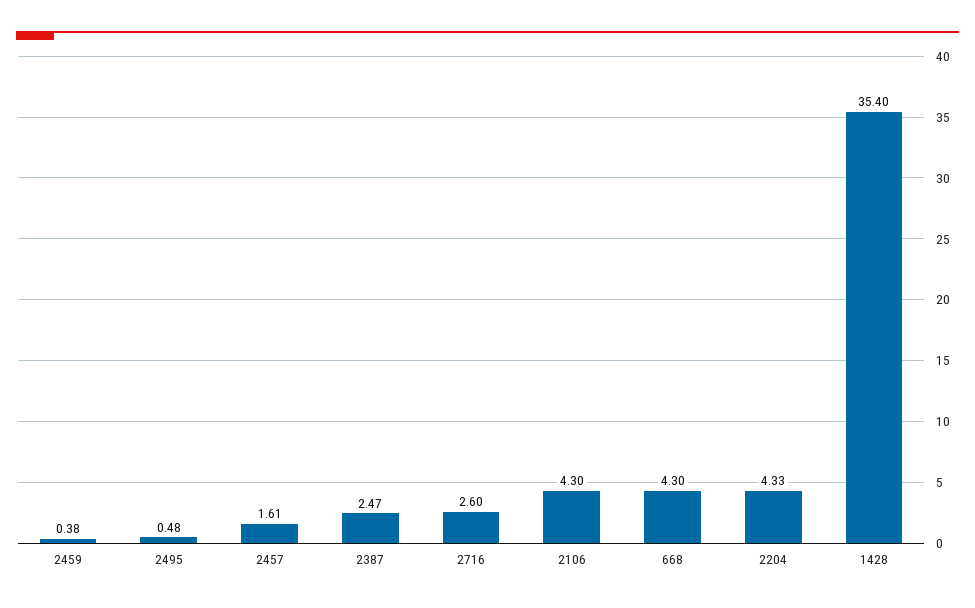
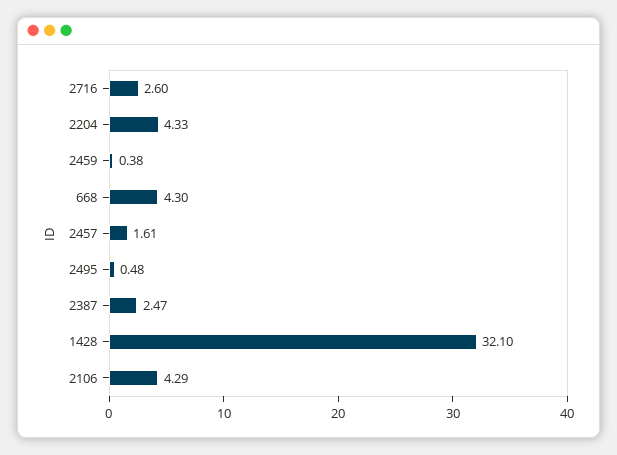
2106: 4.3 -> 4.29
1428: 35.4 -> 32.1

